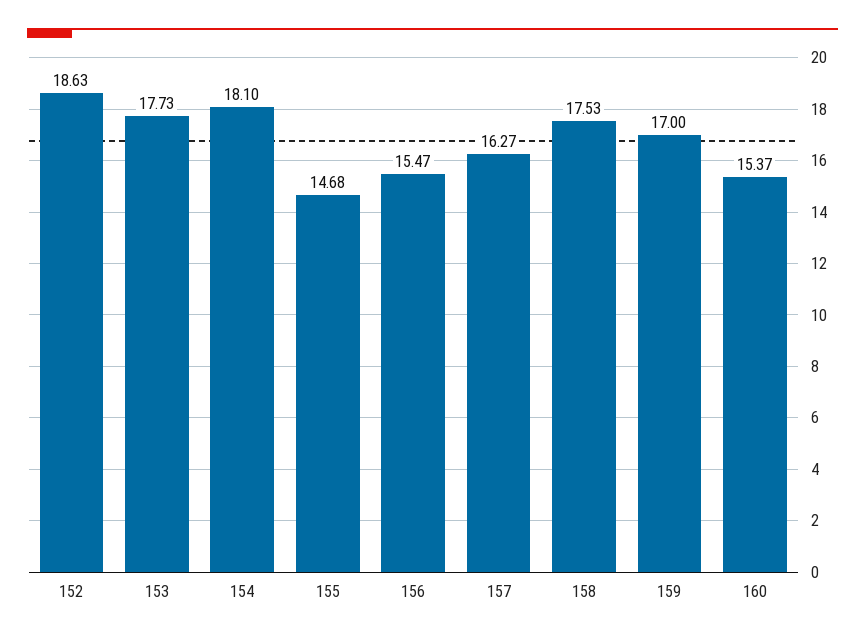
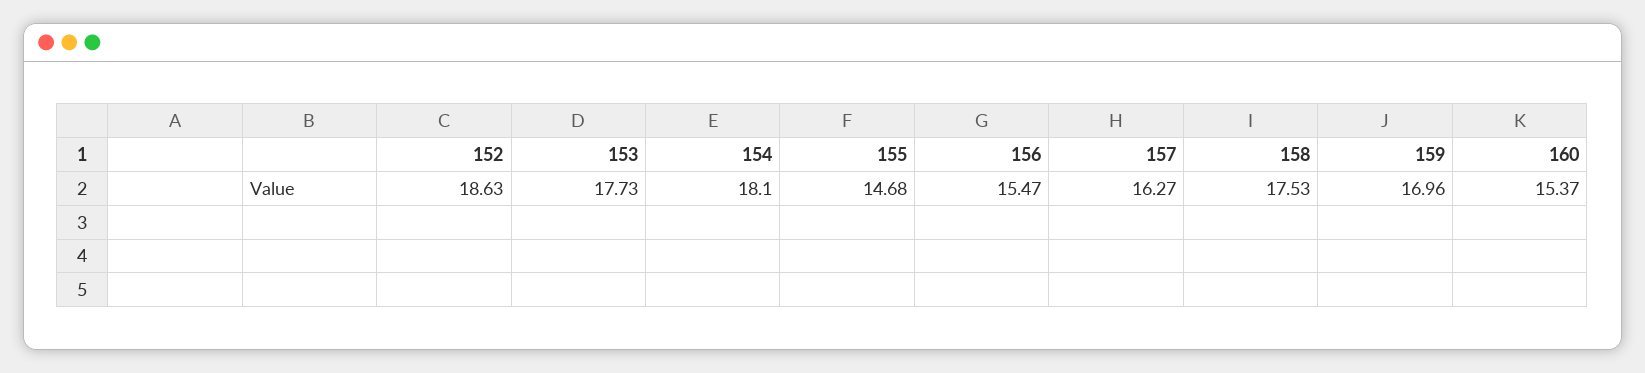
159: 17 -> 16.96

